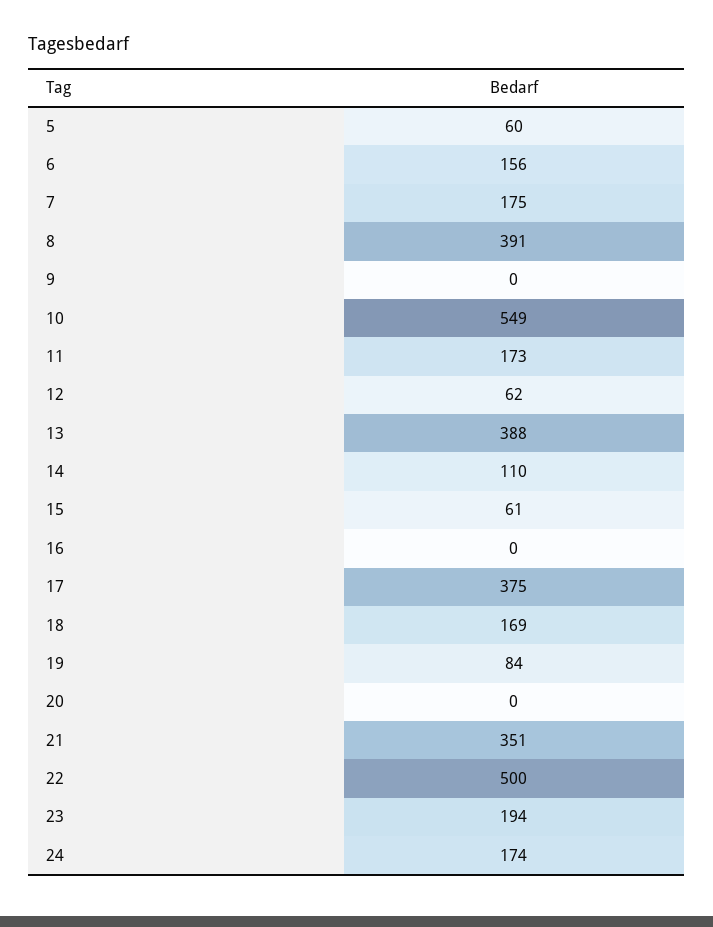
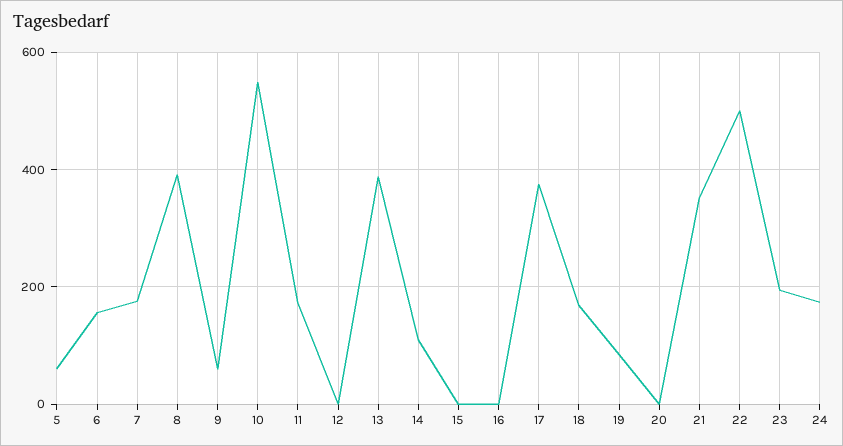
9: 0 -> 60
12: 62 -> 0
15: 61 -> 0

